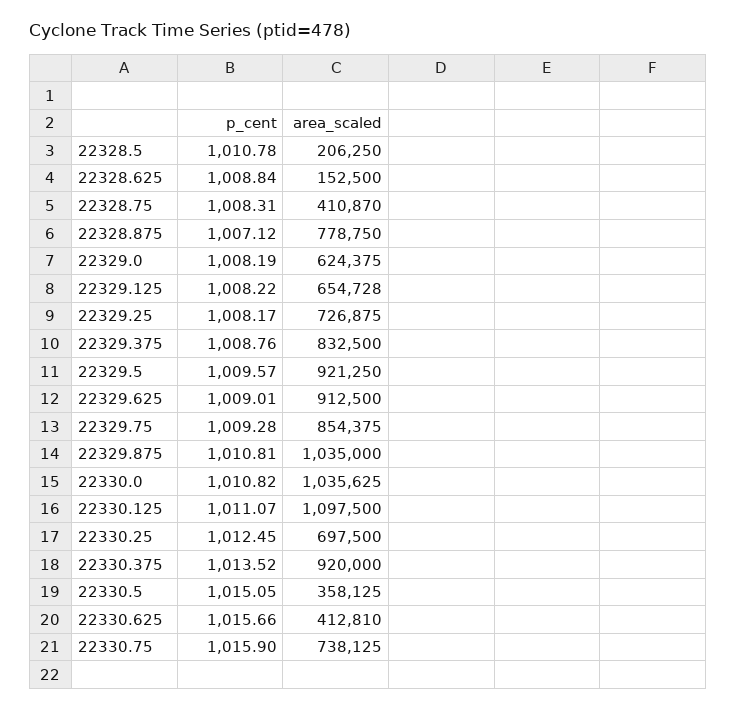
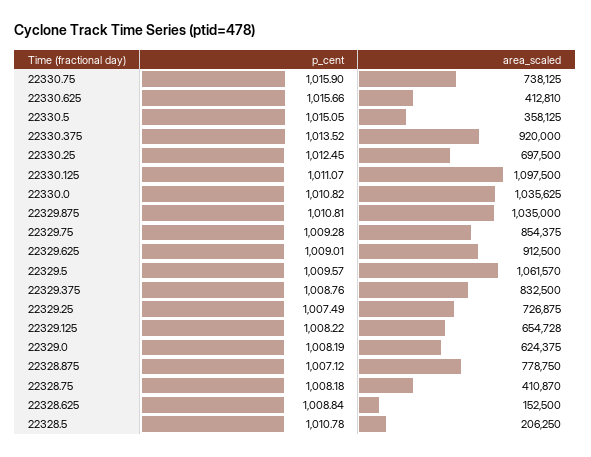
p_cent, 22328.75: 1008.31 -> 1008.18
p_cent, 22329.25: 1008.17 -> 1007.49
area_scaled, 22329.5: 921250 -> 1061570

